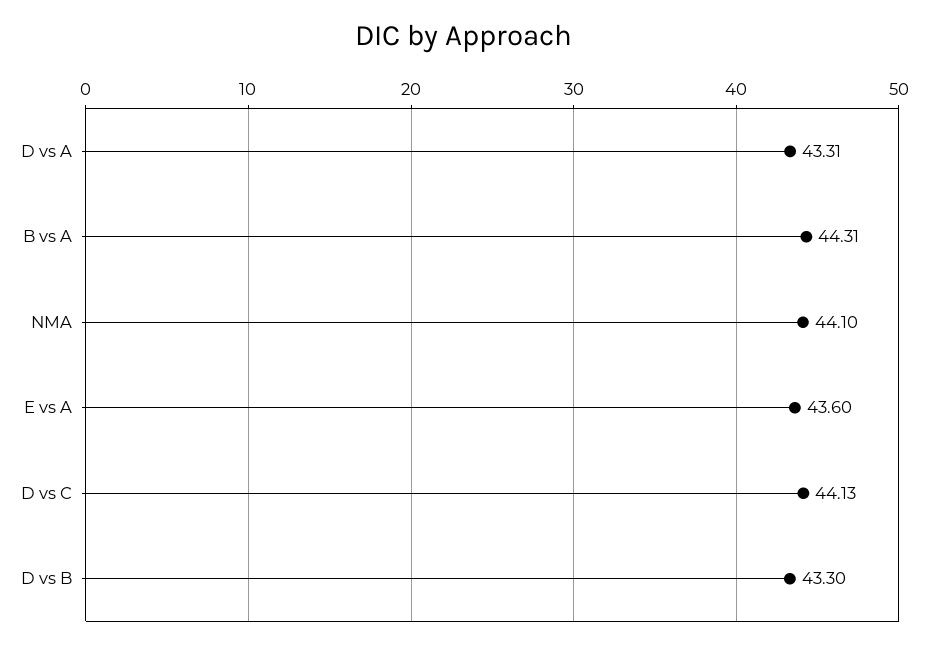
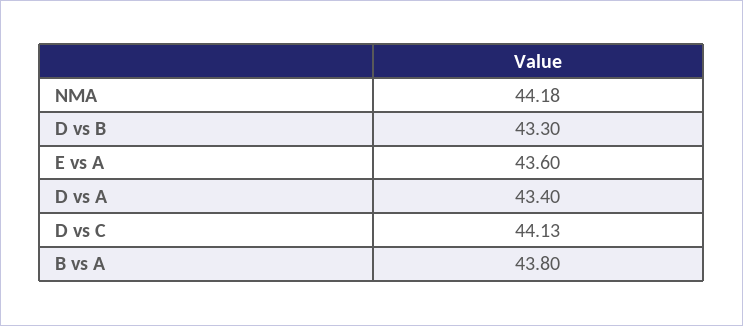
D vs A: 43.31 -> 43.4
B vs A: 44.31 -> 43.8
NMA: 44.1 -> 44.18

